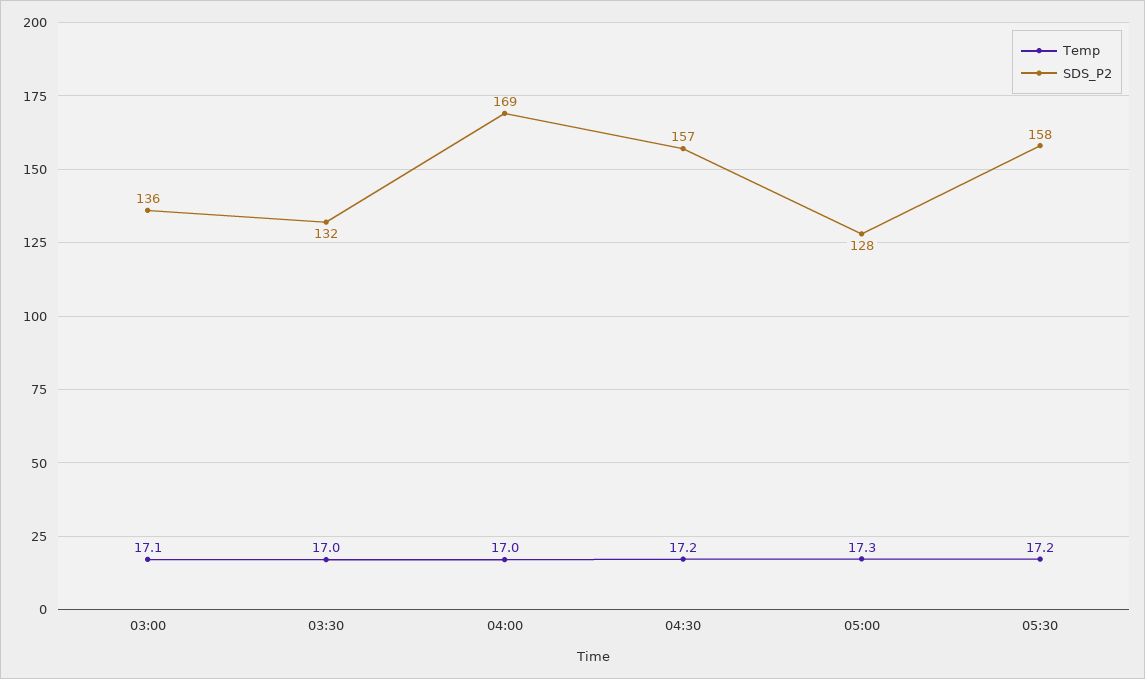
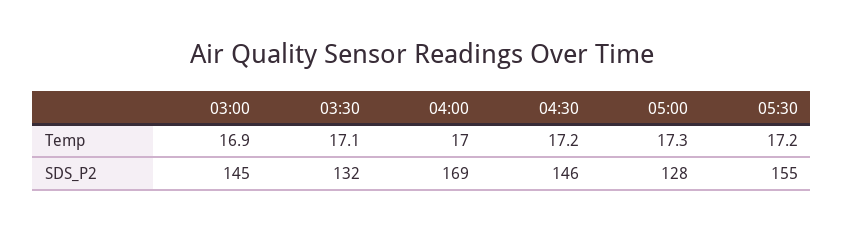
Temp, 03:00: 17.1 -> 16.9
SDS_P2, 03:00: 136 -> 145
Temp, 03:30: 17 -> 17.1
SDS_P2, 04:30: 157 -> 146
SDS_P2, 05:30: 158 -> 155

